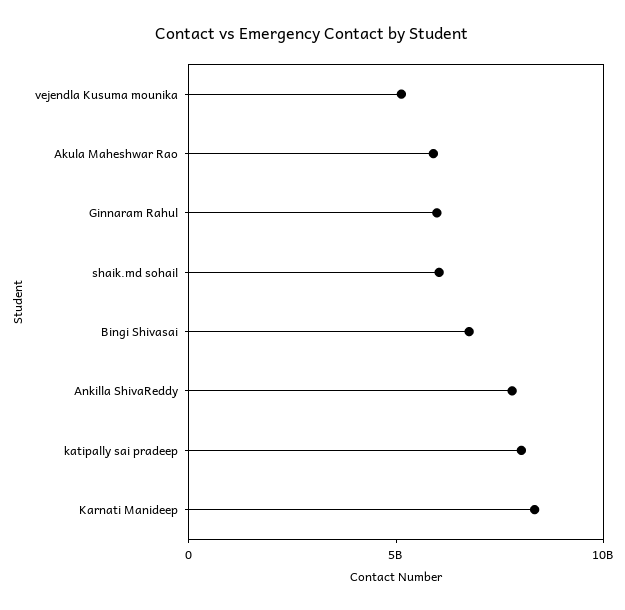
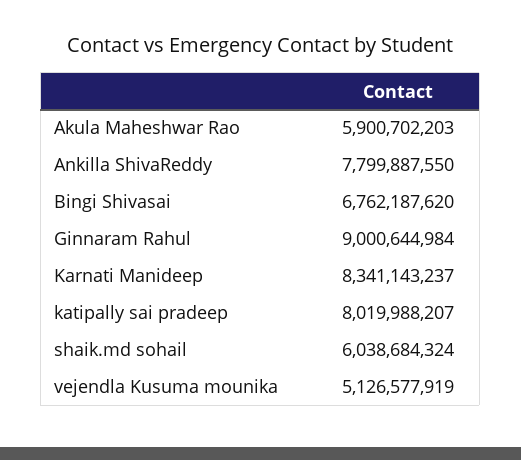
Ginnaram Rahul: 6000000000 -> 9000644984

